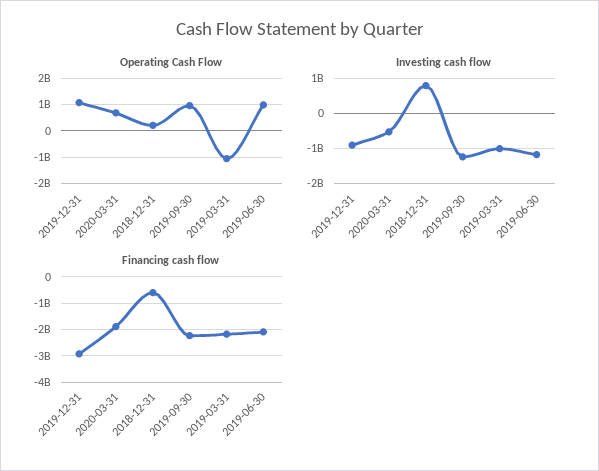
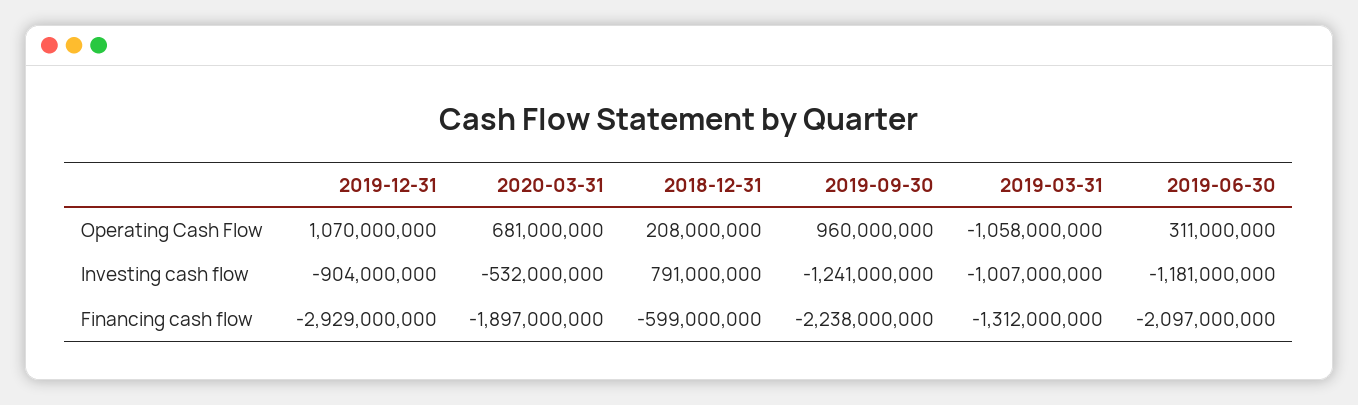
Operating Cash Flow, 2019-06-30: 1000000000 -> 311000000
Financing cash flow, 2019-03-31: -2250000000 -> -1312000000

